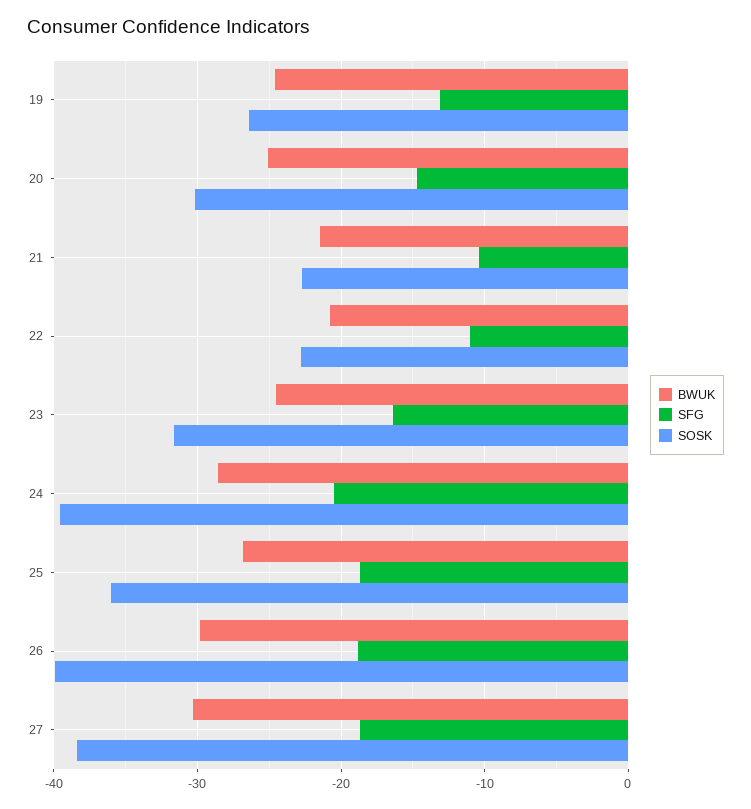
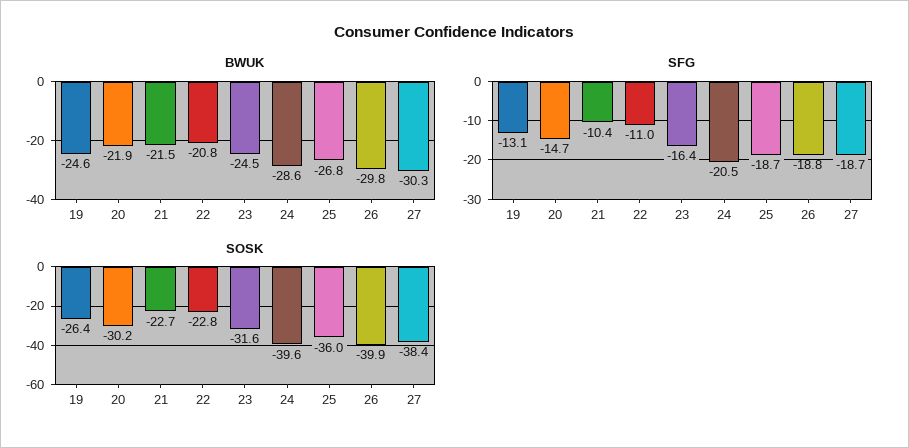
BWUK, 20: -25 -> -21.9

